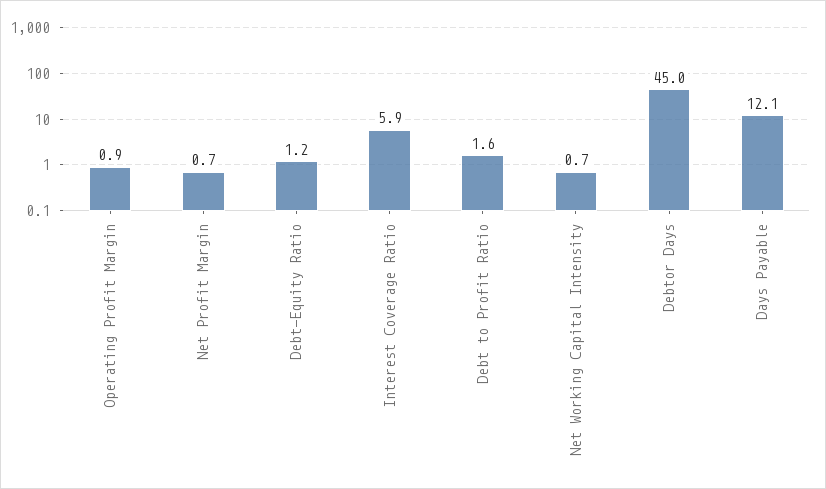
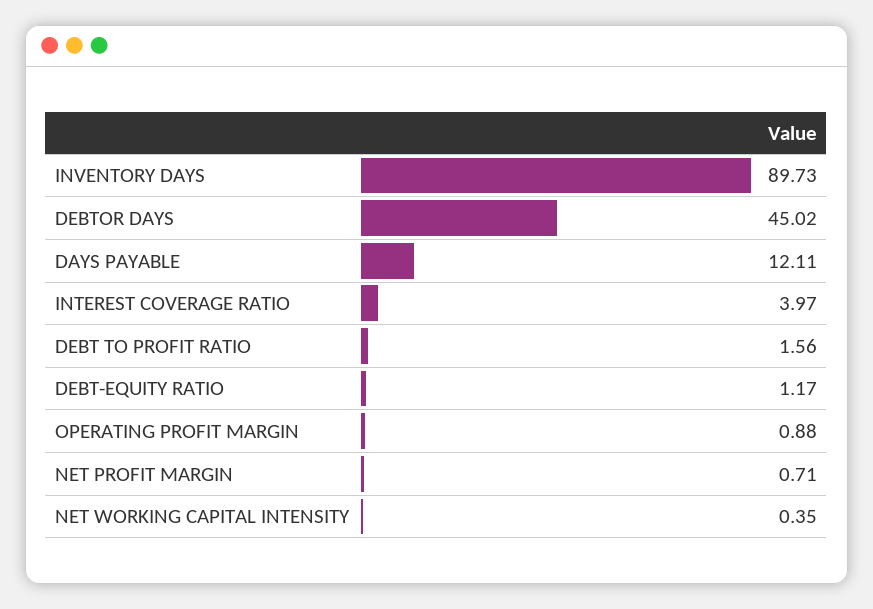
Interest Coverage Ratio: 5.9 -> 3.97
Net Working Capital Intensity: 0.7 -> 0.35
INVENTORY DAYS: none -> 89.73

